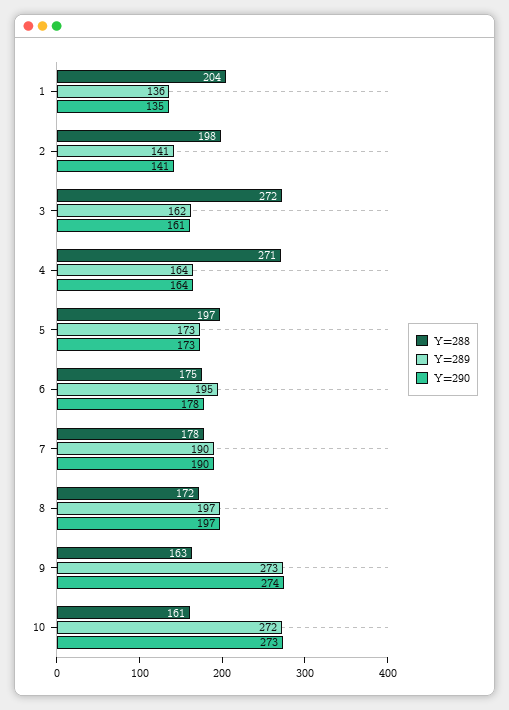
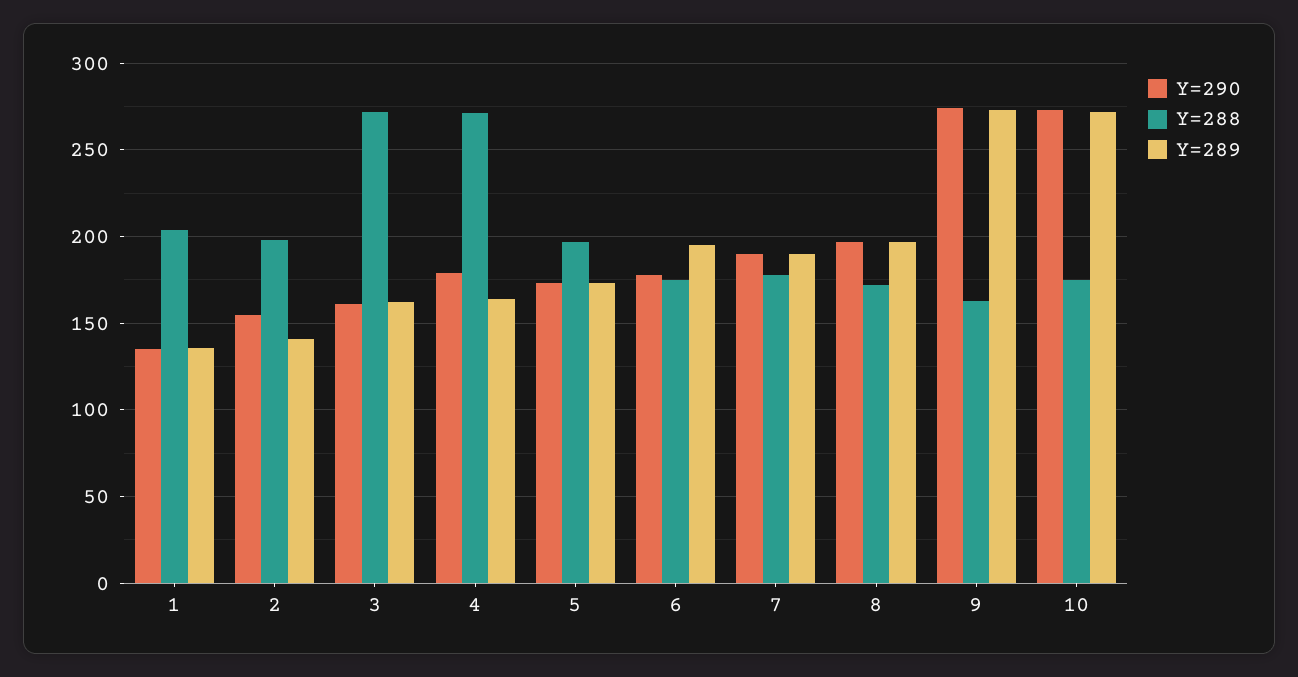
Y=290, 2: 141 -> 155
Y=290, 4: 164 -> 180
Y=288, 10: 161 -> 175

